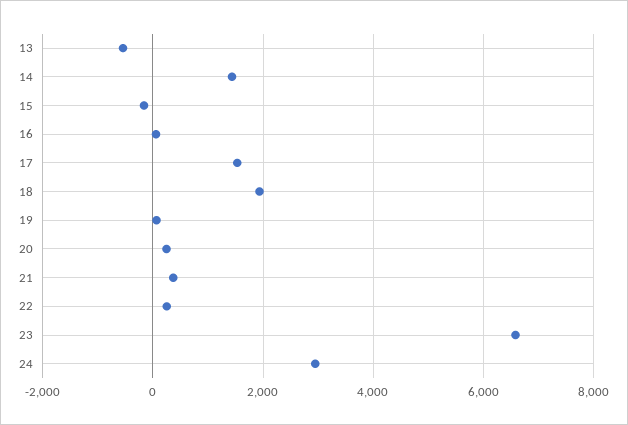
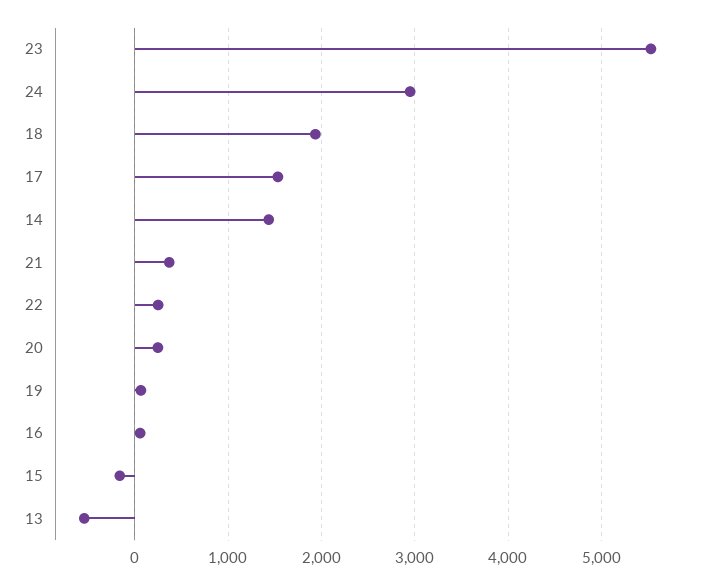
23: 6600 -> 5500

